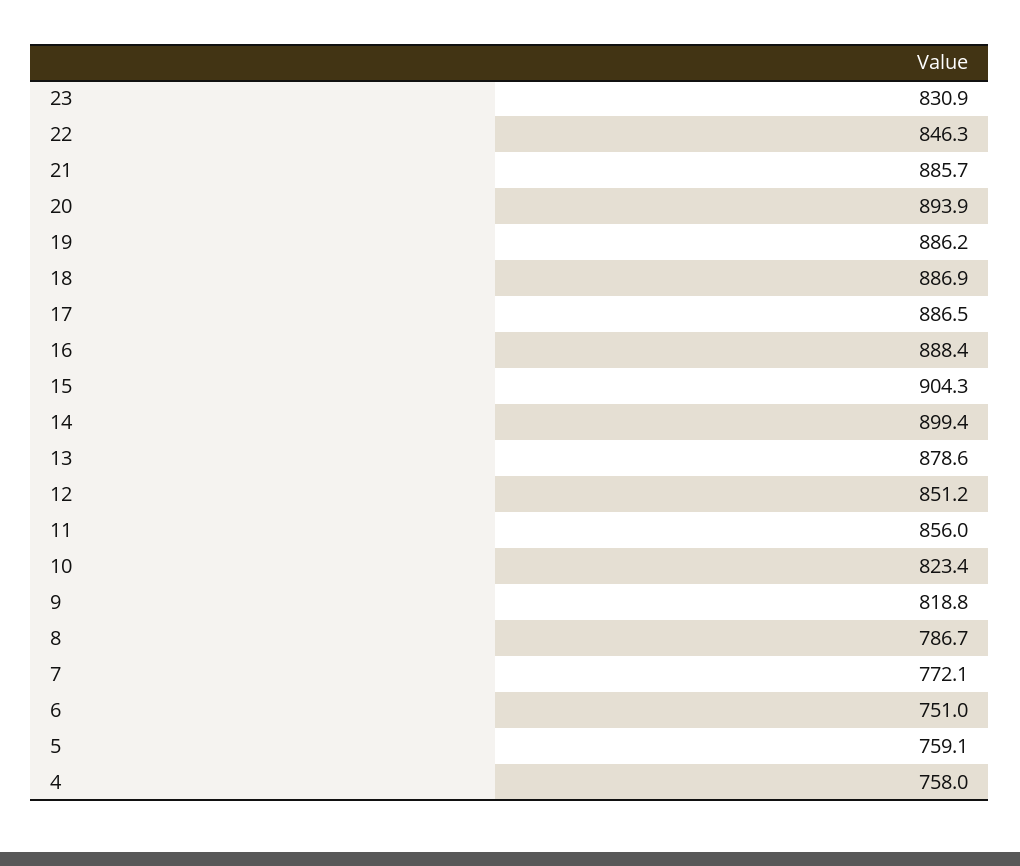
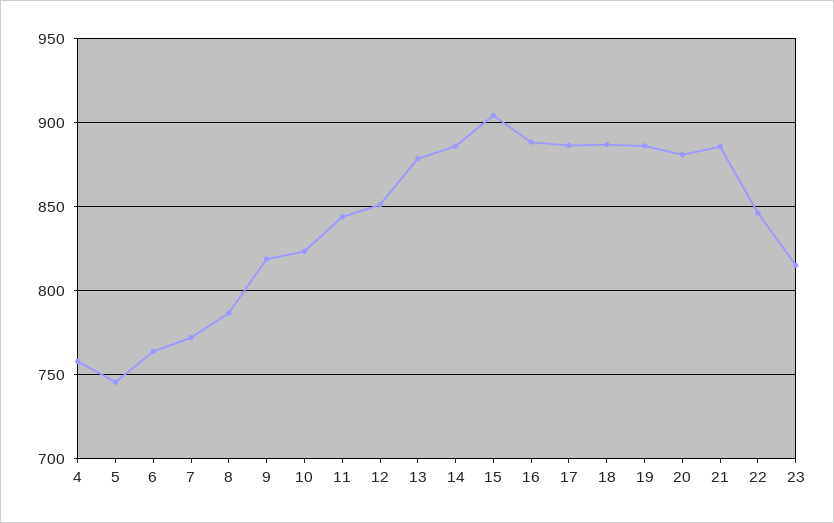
23: 830.9 -> 815
20: 893.9 -> 880
14: 899.4 -> 885
11: 856 -> 845
6: 751 -> 765
5: 759.1 -> 745

